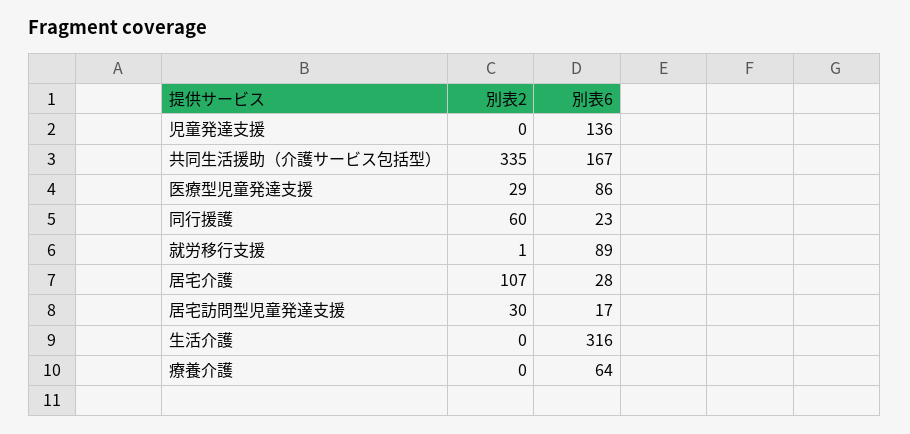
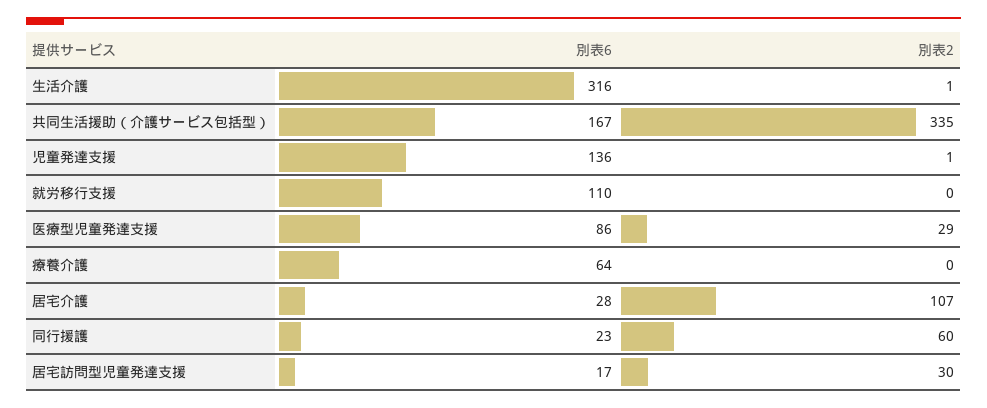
別表2, 児童発達支援: 0 -> 1
別表2, 就労移行支援: 1 -> 0
別表6, 就労移行支援: 89 -> 110
別表2, 生活介護: 0 -> 1

